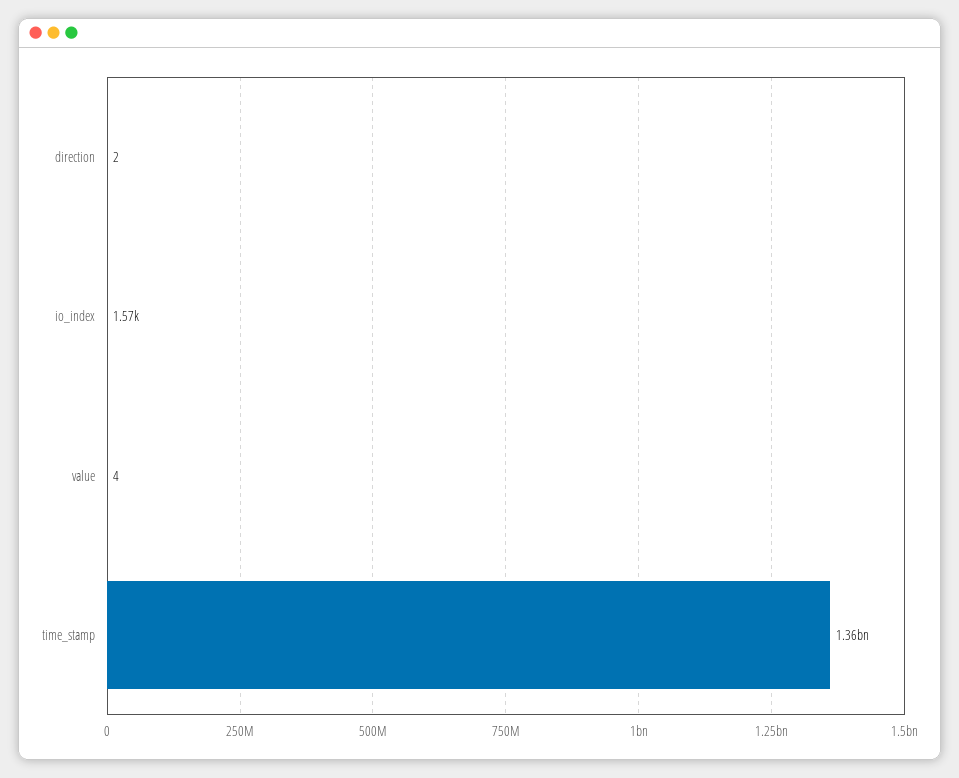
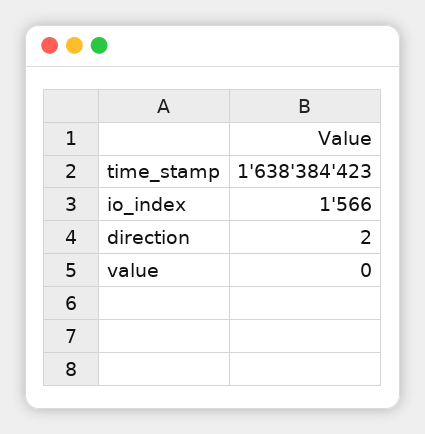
value: 4 -> 0
time_stamp: 1360000000 -> 1638384423

